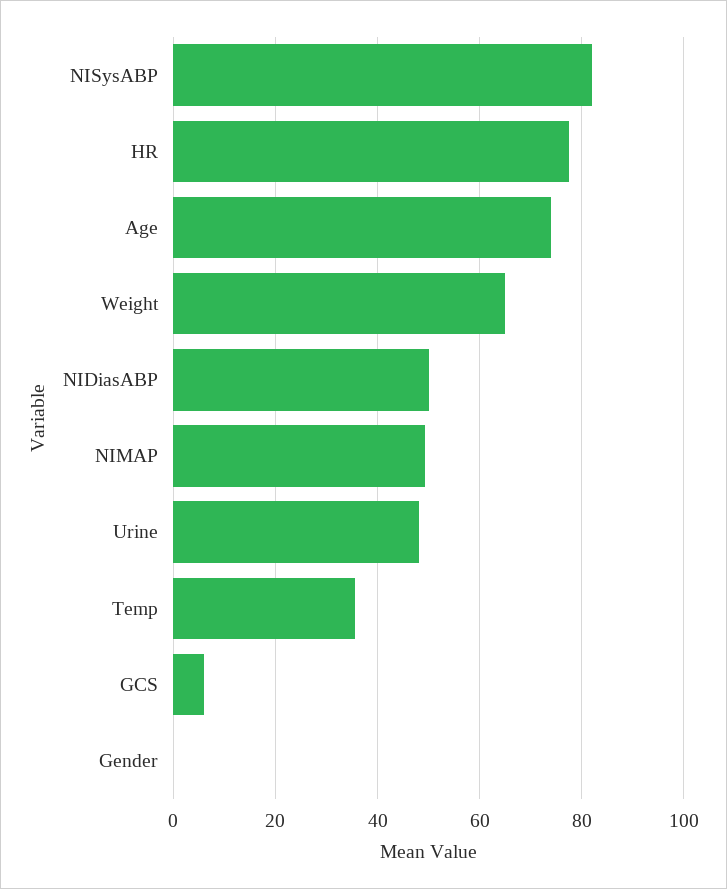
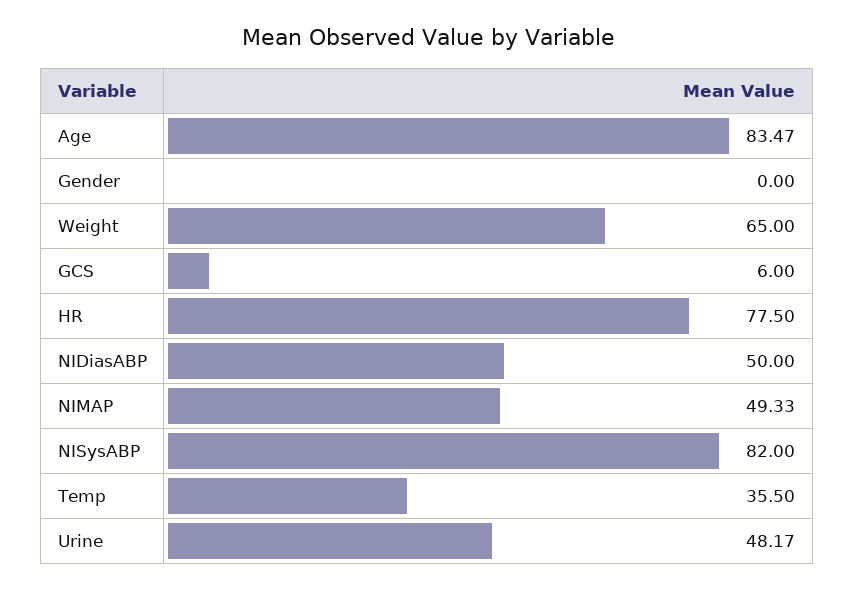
Age: 74 -> 83.47

